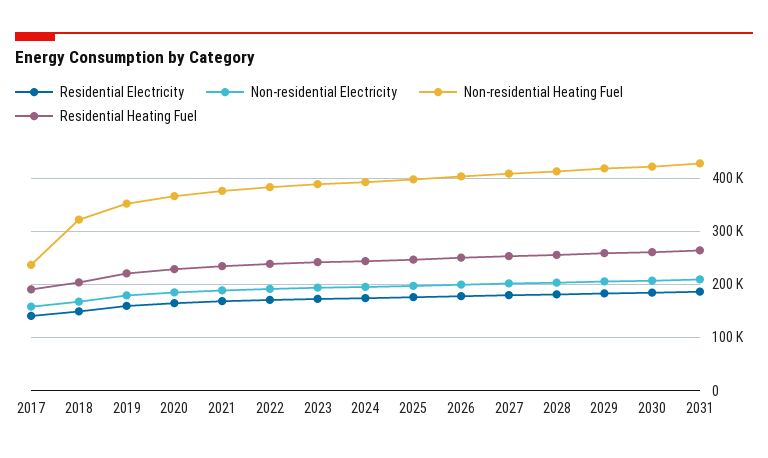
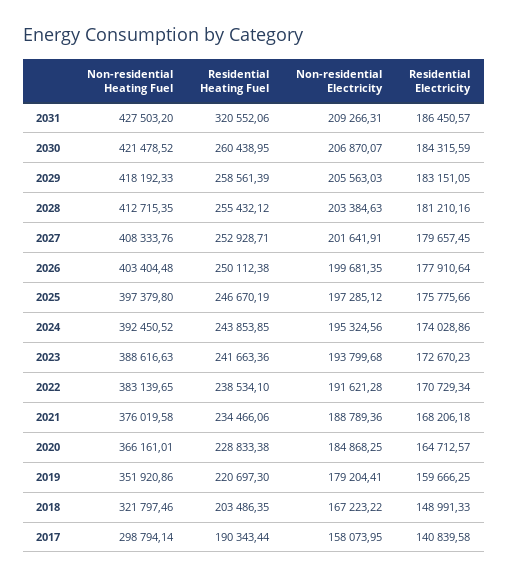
Non-residential Heating Fuel, 2017: 240000 -> 298794.14
Residential Heating Fuel, 2031: 260000 -> 320552.06

